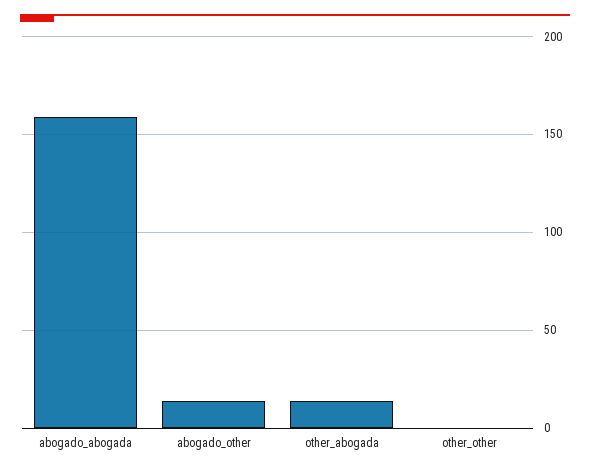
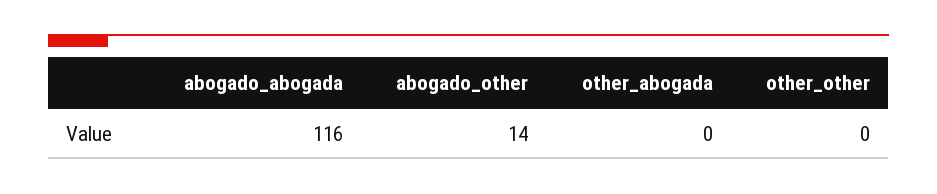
abogado_abogada: 160 -> 116
other_abogada: 15 -> 0

